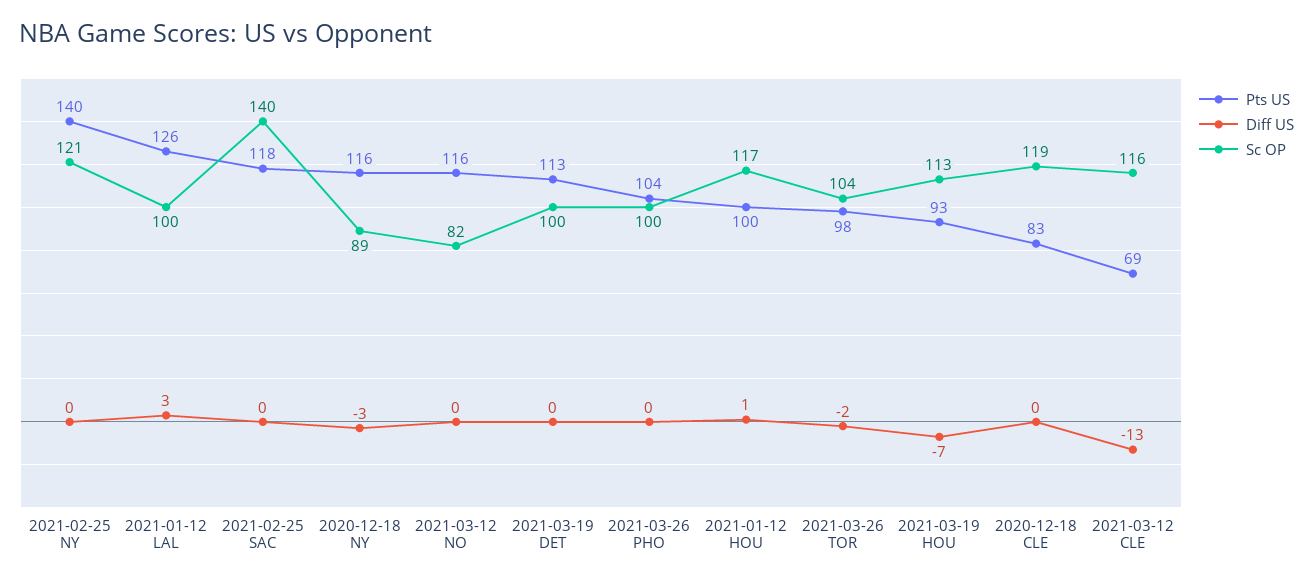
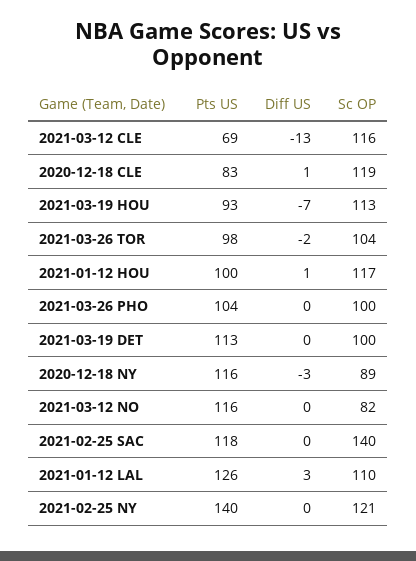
Sc OP, 2021-01-12 LAL: 100 -> 110
Diff US, 2020-12-18 CLE: 0 -> 1

